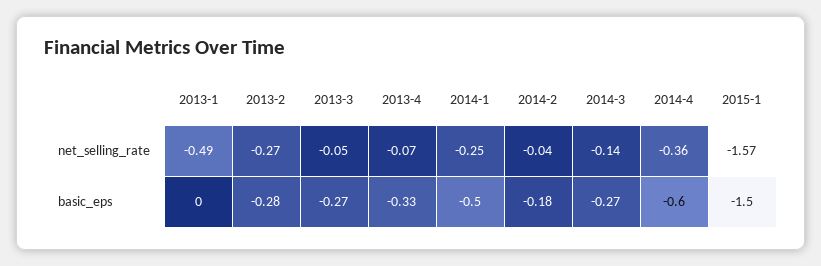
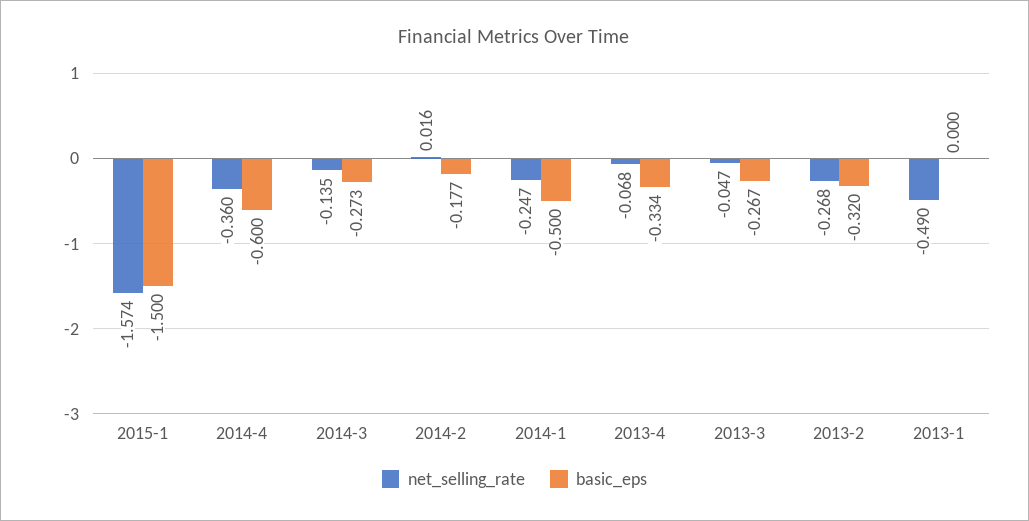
net_selling_rate, 2014-2: -0.04 -> 0.016
basic_eps, 2013-2: -0.28 -> -0.32

